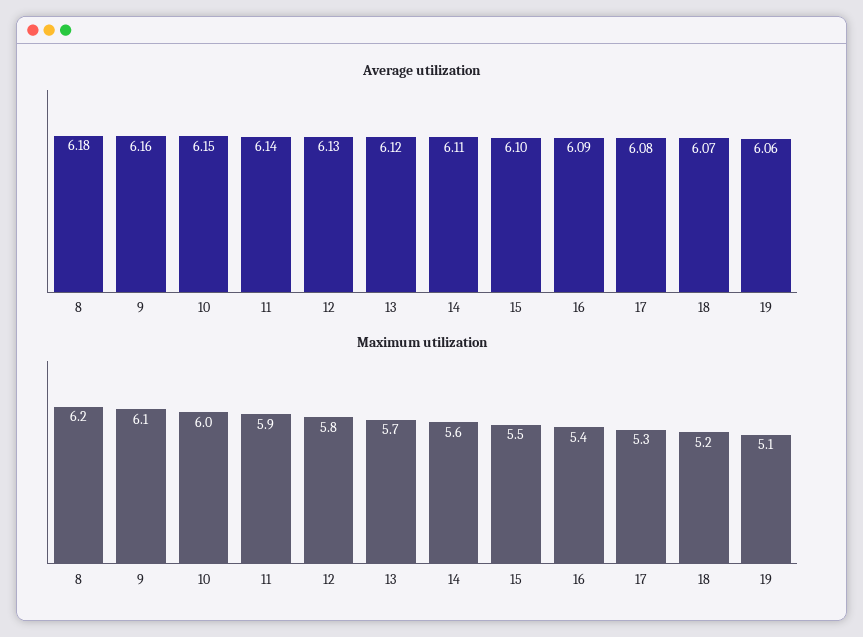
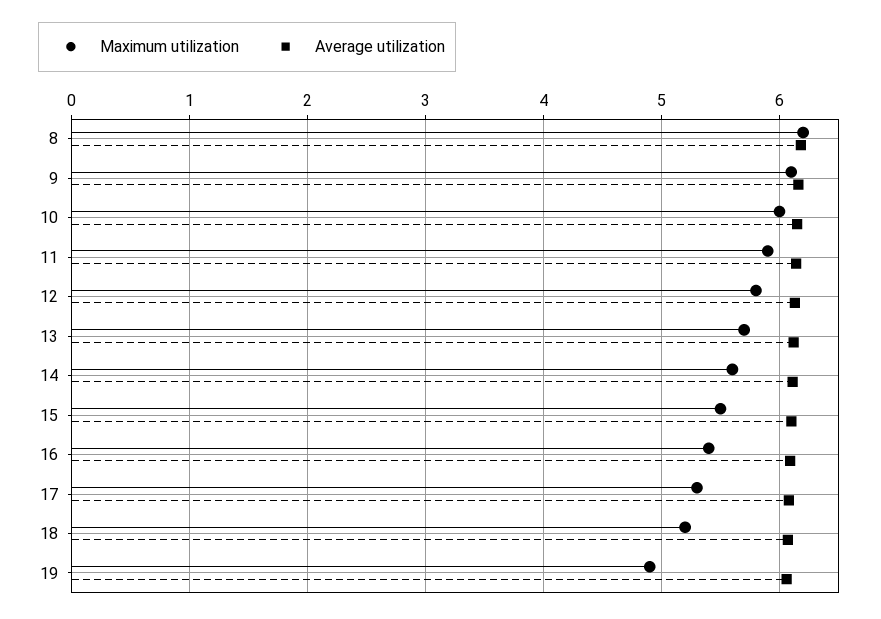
Maximum utilization, 19: 5.1 -> 4.9

